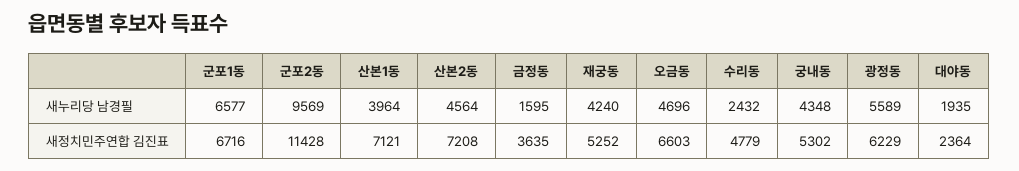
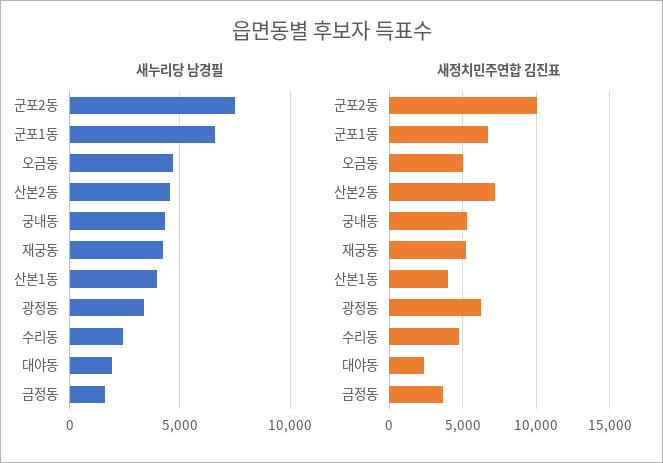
새누리당 남경필, 군포2동: 9569 -> 7500
새누리당 남경필, 광정동: 5589 -> 3500
새정치민주연합 김진표, 군포2동: 11428 -> 10000
새정치민주연합 김진표, 산본1동: 7121 -> 4000
새정치민주연합 김진표, 오금동: 6603 -> 5000

